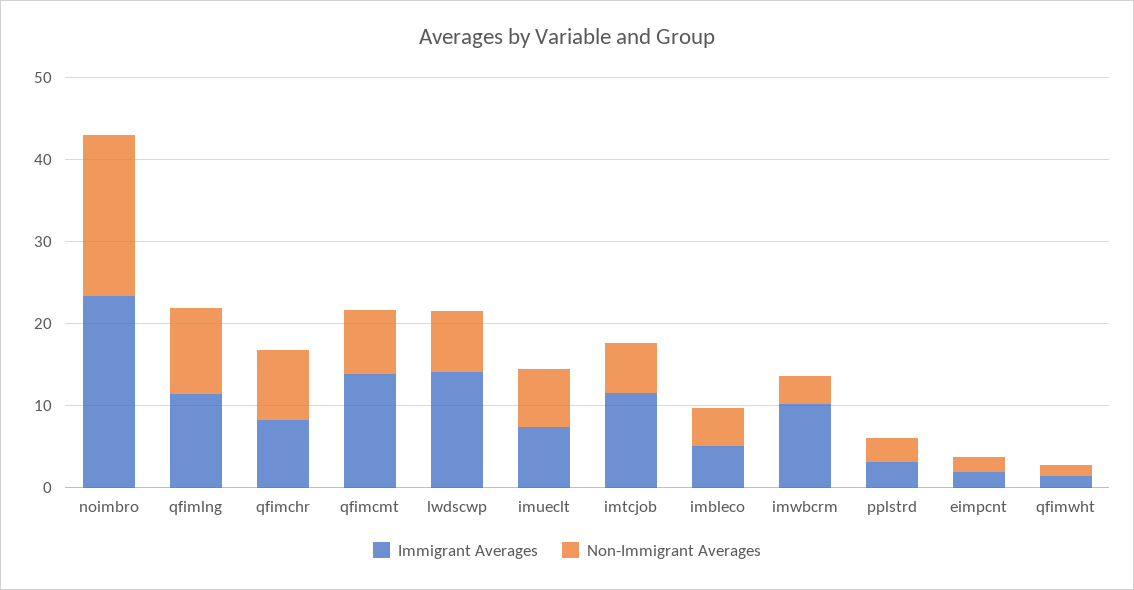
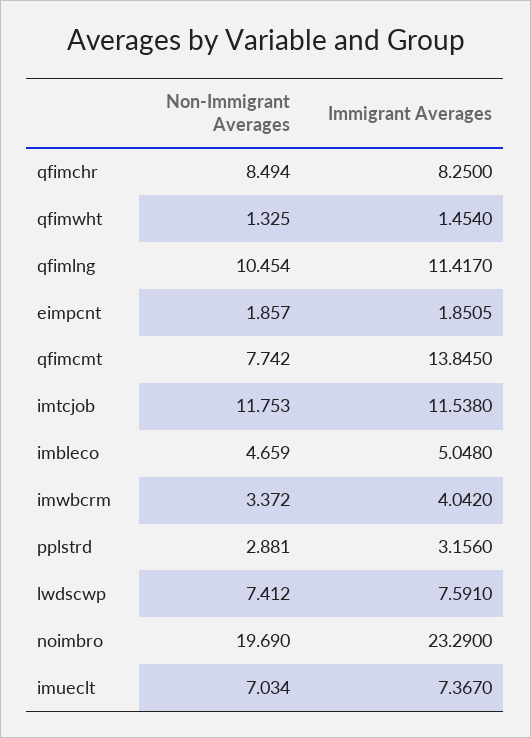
Immigrant Averages, lwdscwp: 14 -> 7.591
Non-Immigrant Averages, imtcjob: 6 -> 11.753
Immigrant Averages, imwbcrm: 10 -> 4.042

